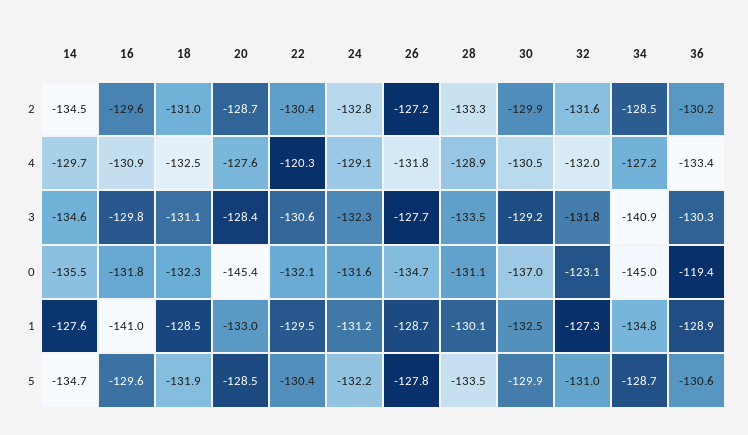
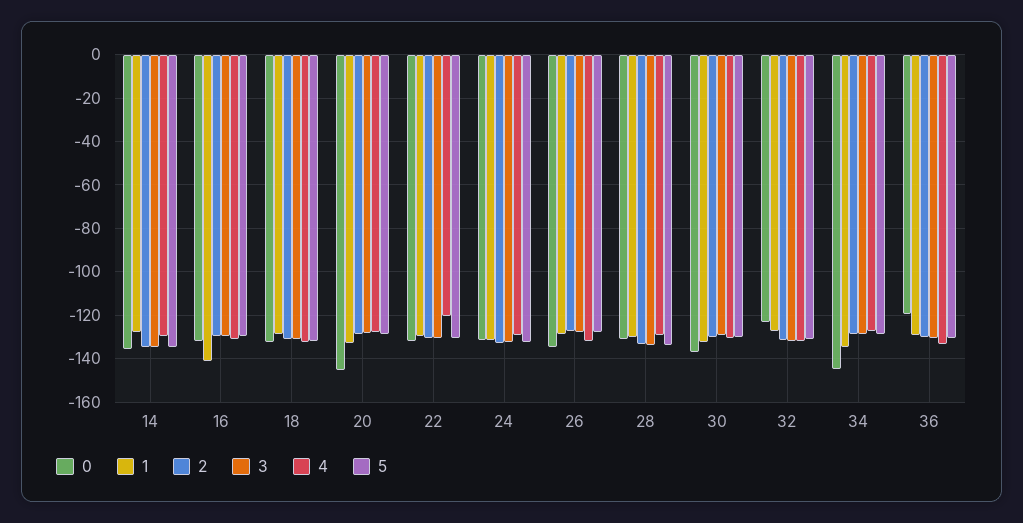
3, 34: -140.9 -> -130

